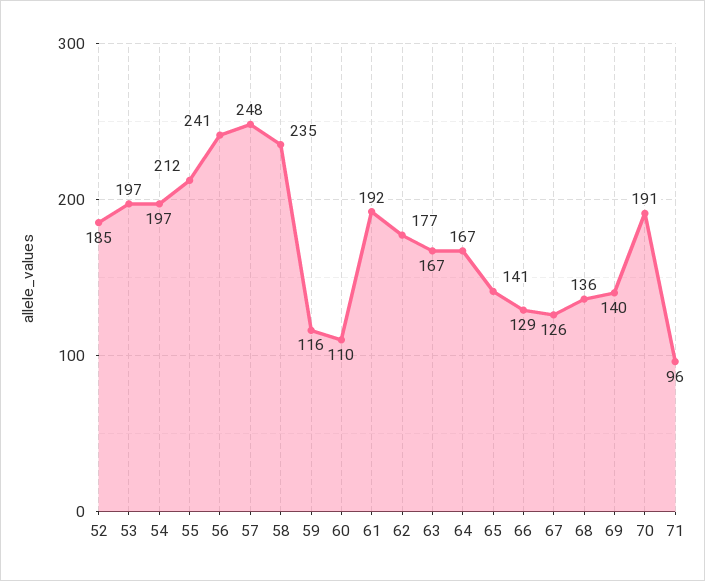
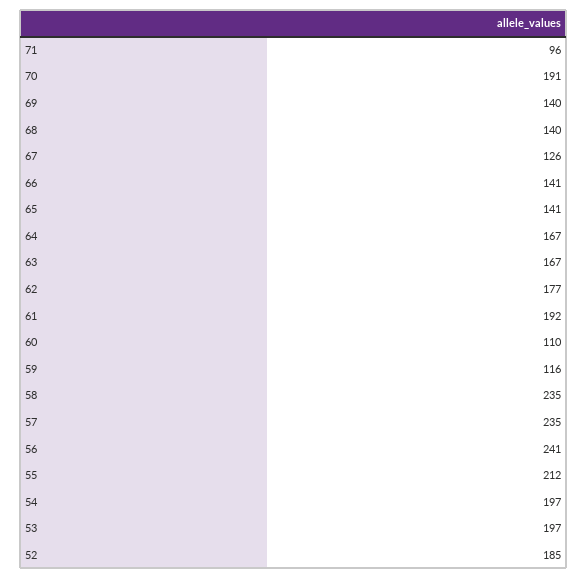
57: 248 -> 235
66: 129 -> 141
68: 136 -> 140

